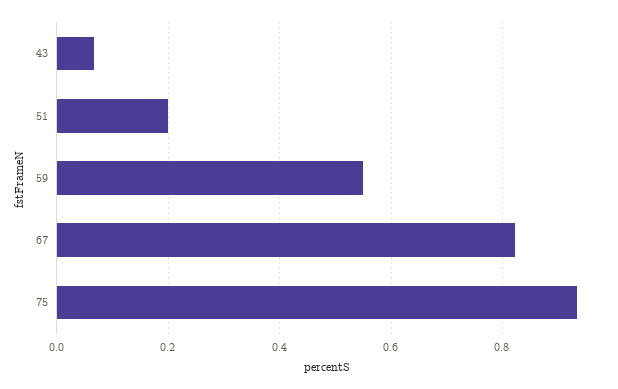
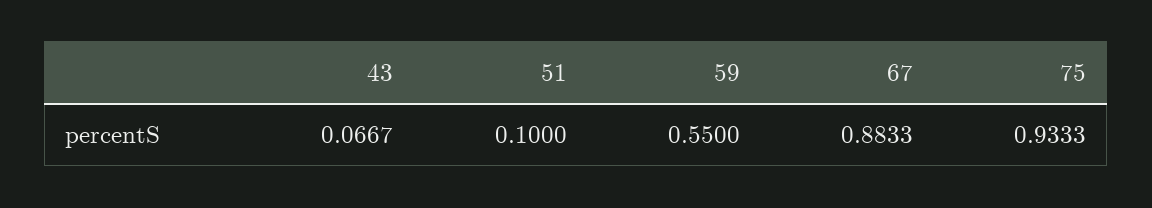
51: 0.2 -> 0.1
67: 0.82 -> 0.8833

